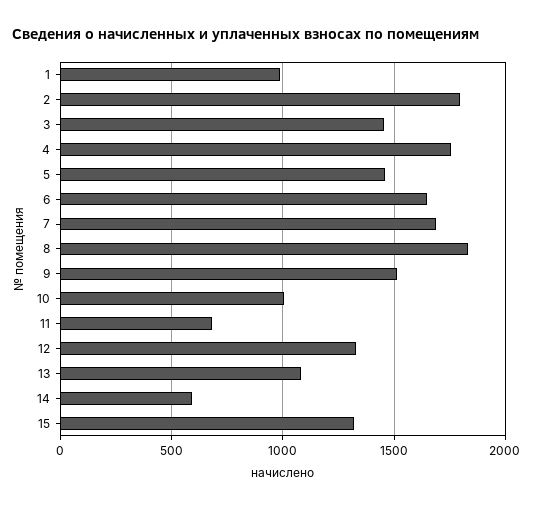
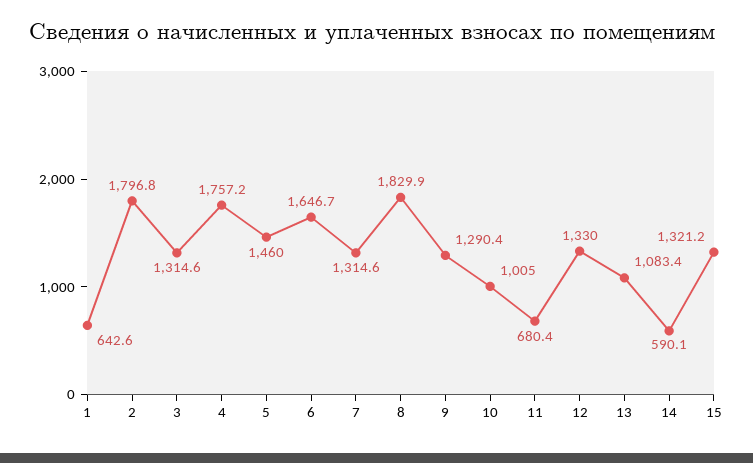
1: 1000 -> 642.6
3: 1450 -> 1314.6
7: 1700 -> 1314.6
9: 1500 -> 1290.4

